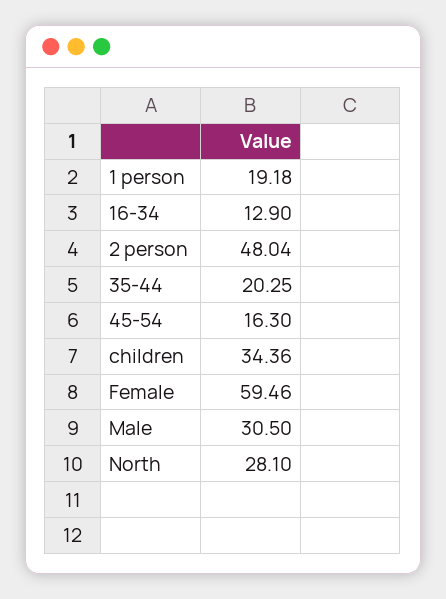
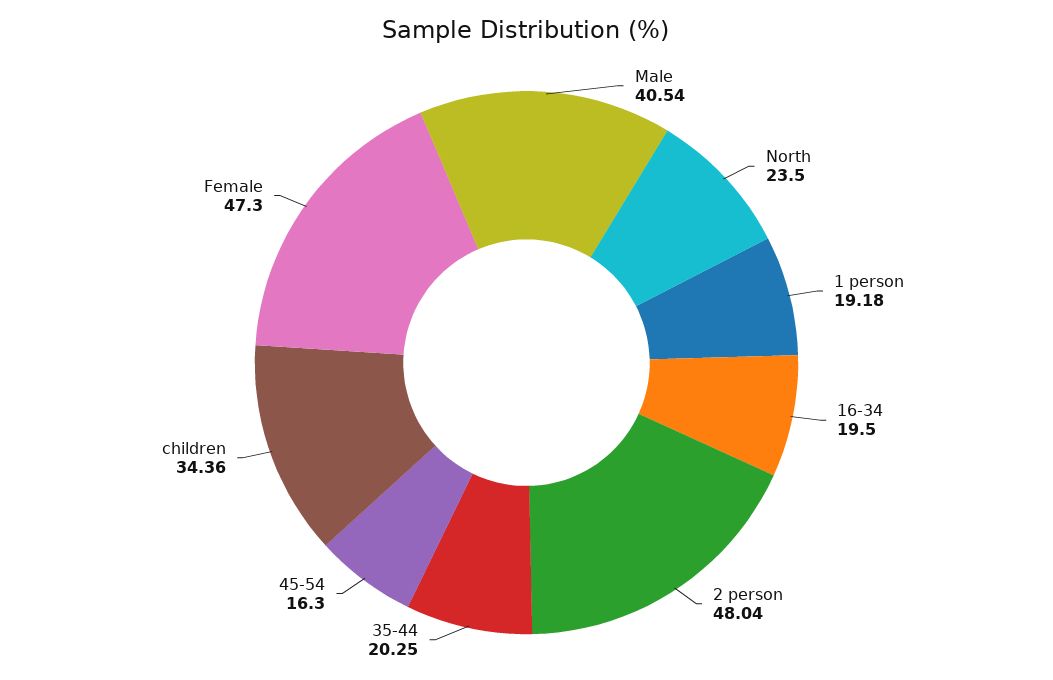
16-34: 12.9 -> 19.5
Female: 59.46 -> 47.3
Male: 30.5 -> 40.54
North: 28.1 -> 23.5

